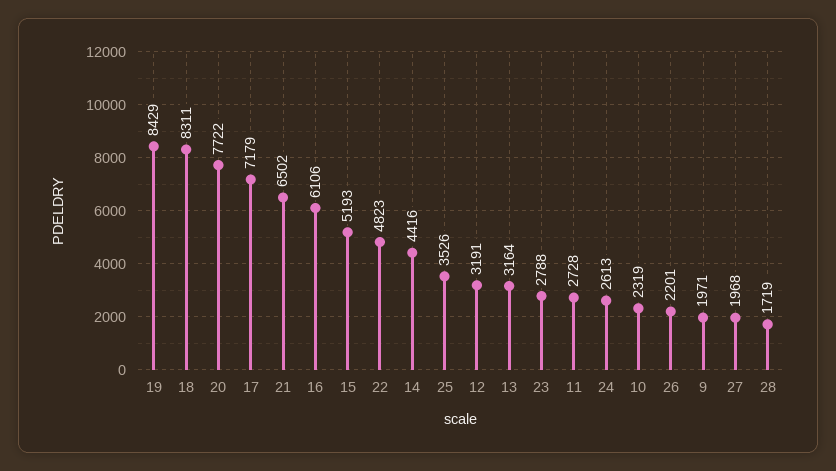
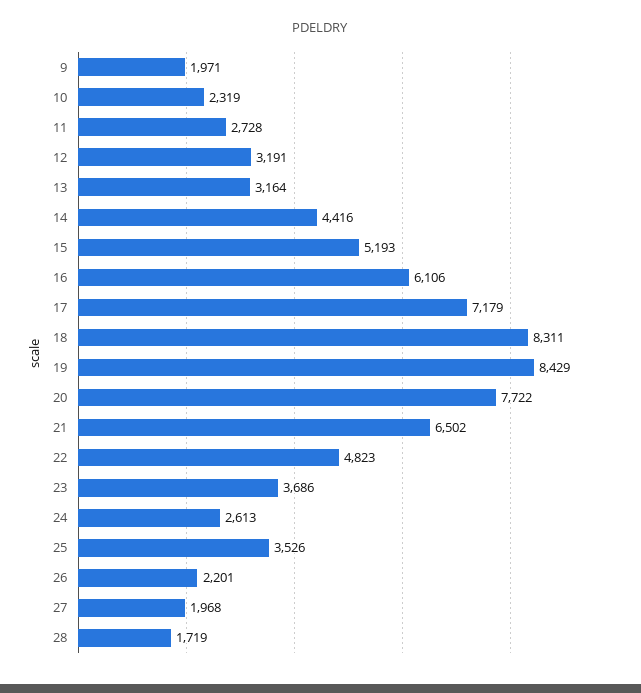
23: 2788 -> 3686

